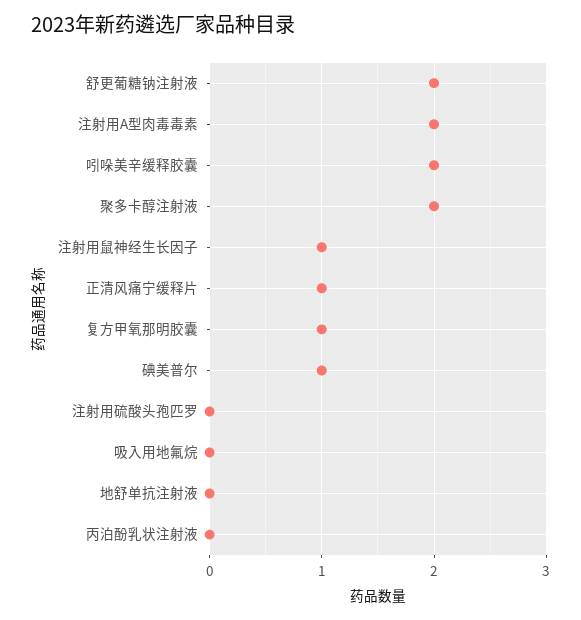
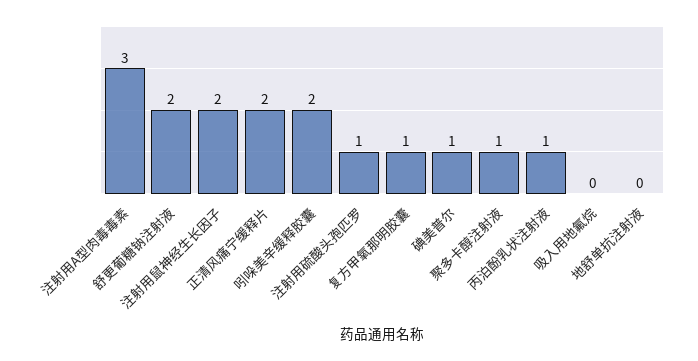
注射用A型肉毒毒素: 2 -> 3
聚多卡醇注射液: 2 -> 1
注射用鼠神经生长因子: 1 -> 2
正清风痛宁缓释片: 1 -> 2
注射用硫酸头孢匹罗: 0 -> 1
丙泊酚乳状注射液: 0 -> 1

